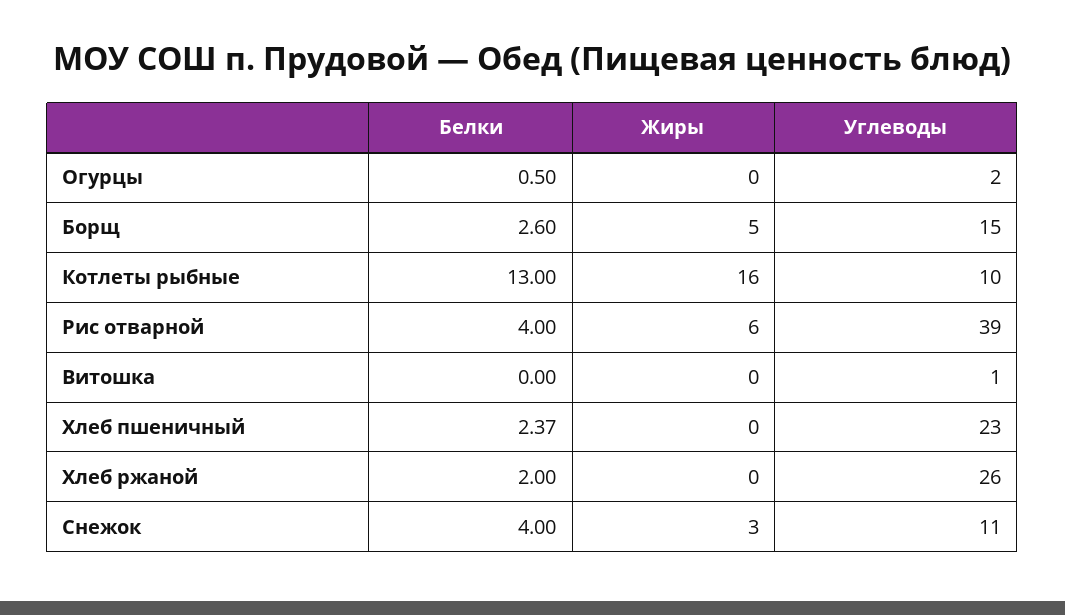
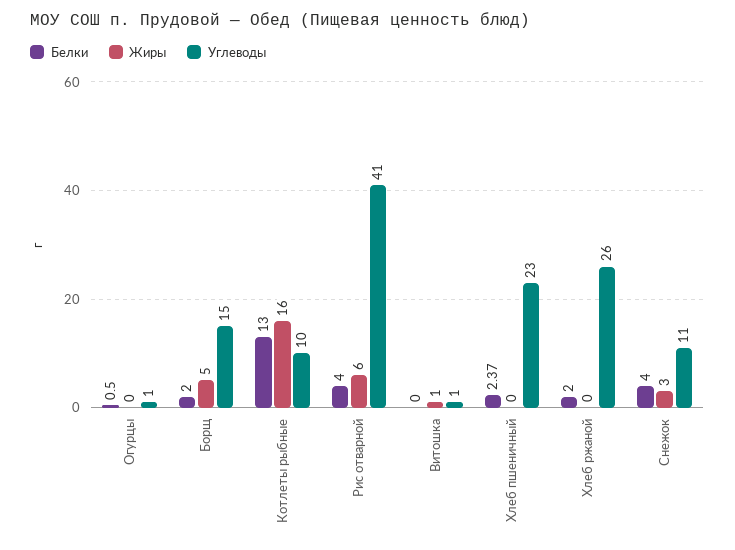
Углеводы, Огурцы: 2 -> 1
Белки, Борщ: 2.6 -> 2
Углеводы, Рис отварной: 39 -> 41
Жиры, Витошка: 0 -> 1

